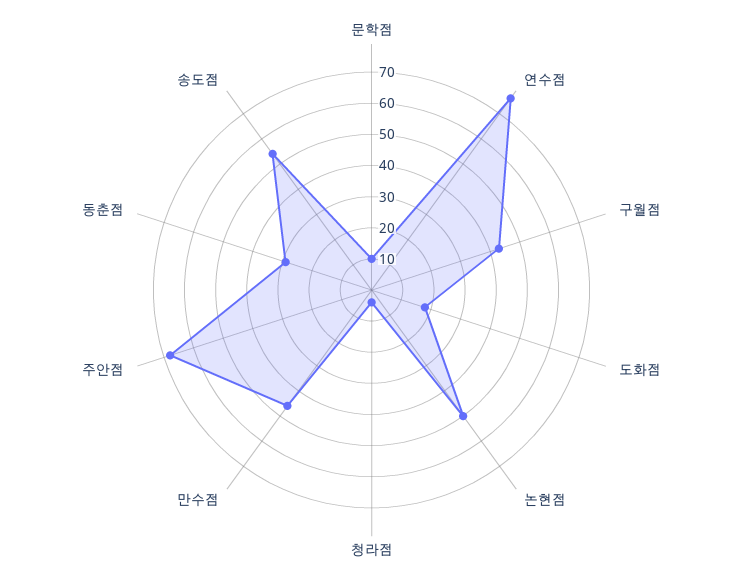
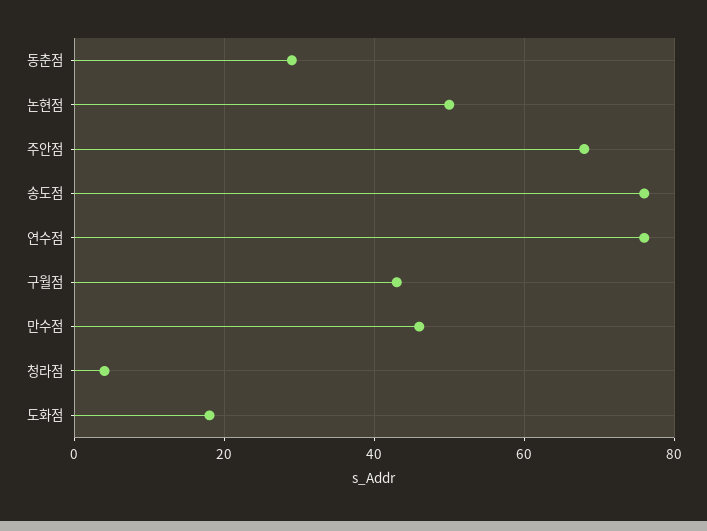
문학점: 10 -> none
송도점: 55 -> 75

